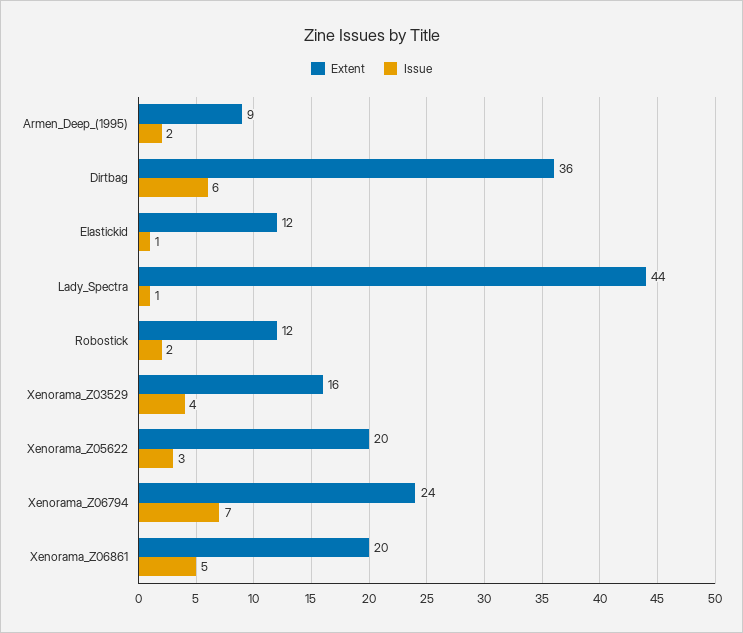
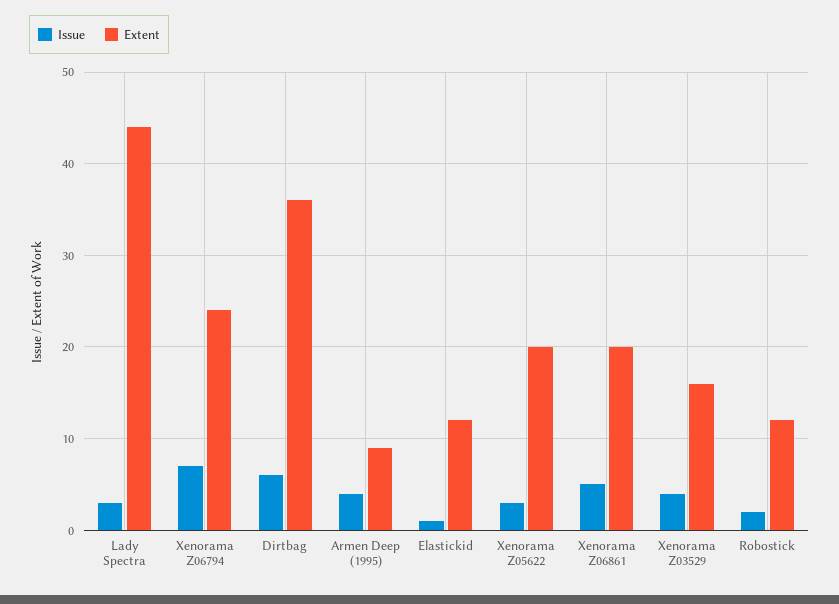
Issue, Armen_Deep_(1995): 2 -> 4
Issue, Lady_Spectra: 1 -> 3

